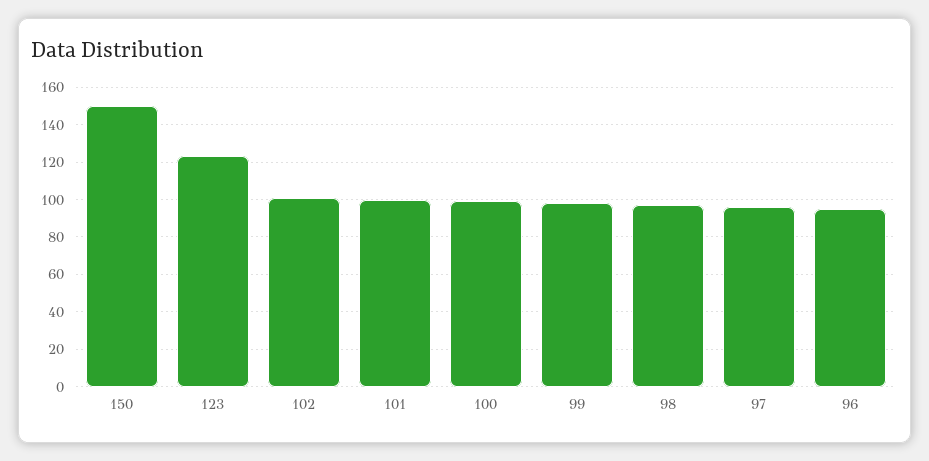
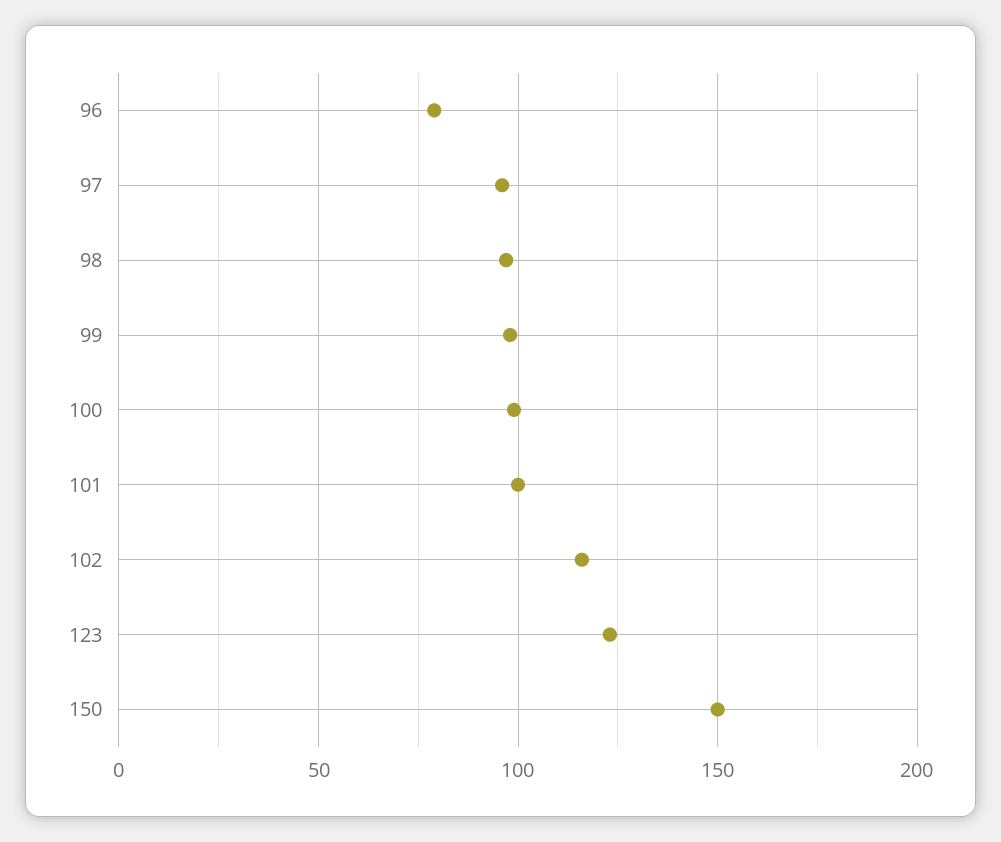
102: 100 -> 115
96: 95 -> 80

